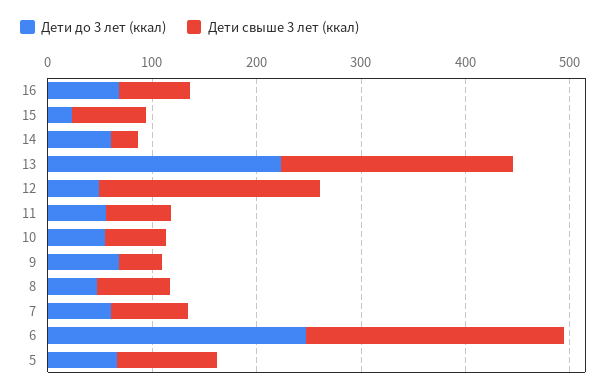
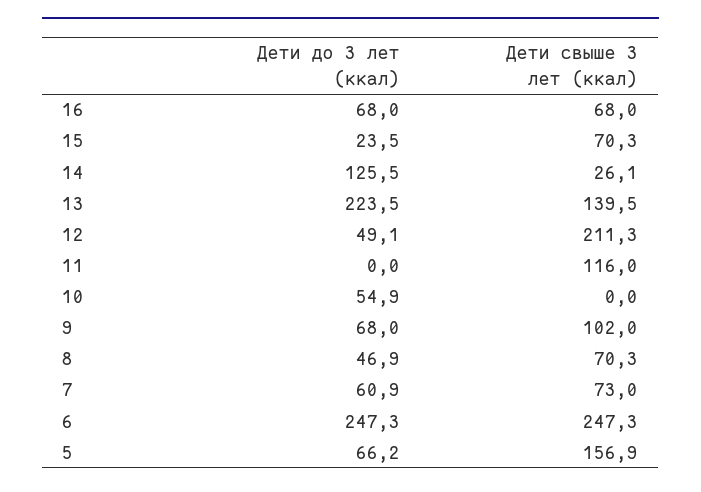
Дети до 3 лет (ккал), 14: 60 -> 125.5
Дети свыше 3 лет (ккал), 13: 220 -> 139.5
Дети до 3 лет (ккал), 11: 60 -> 0
Дети свыше 3 лет (ккал), 11: 60 -> 116
Дети свыше 3 лет (ккал), 10: 60 -> 0
Дети свыше 3 лет (ккал), 9: 40 -> 102
Дети свыше 3 лет (ккал), 5: 100 -> 156.9

